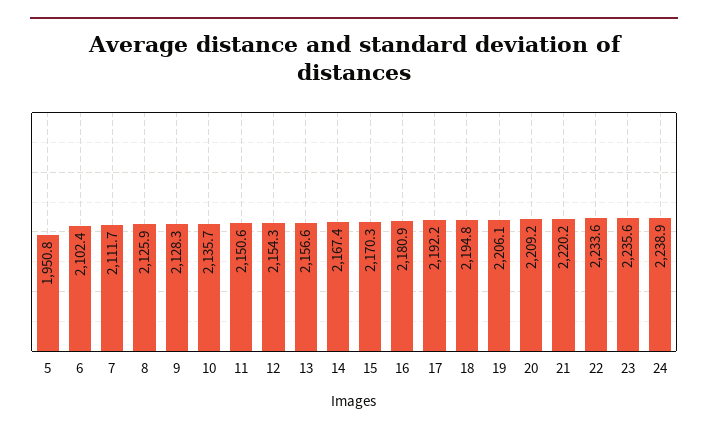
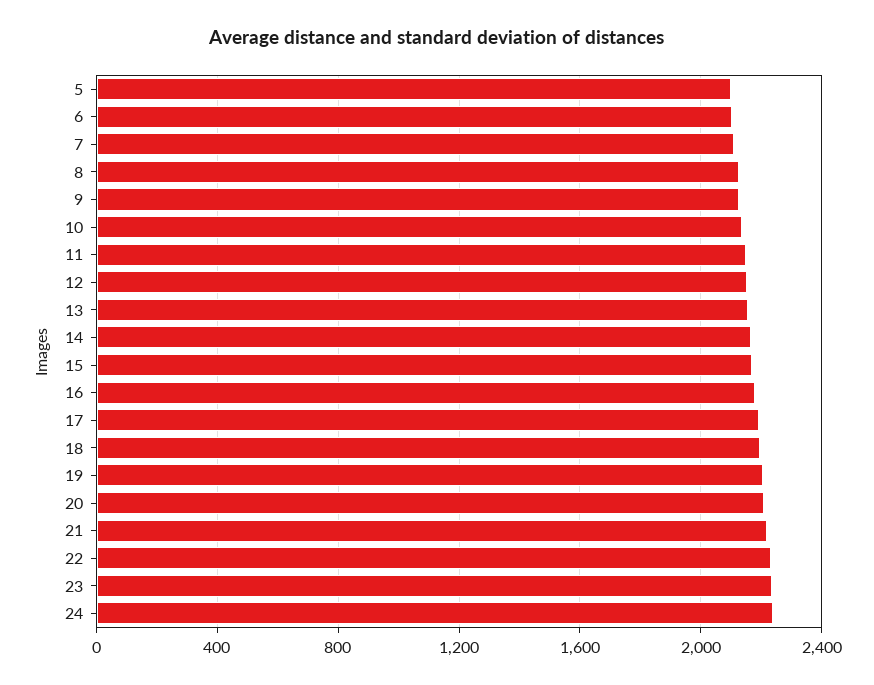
5: 1950.8 -> 2100

